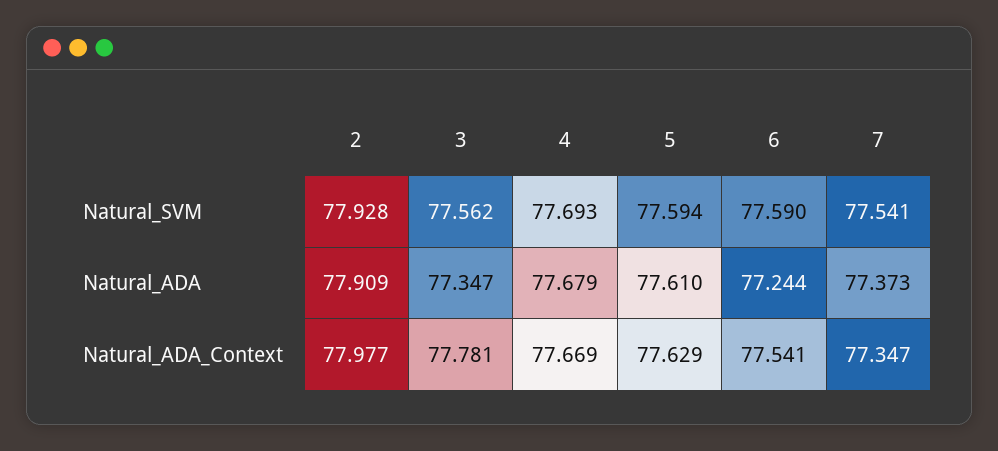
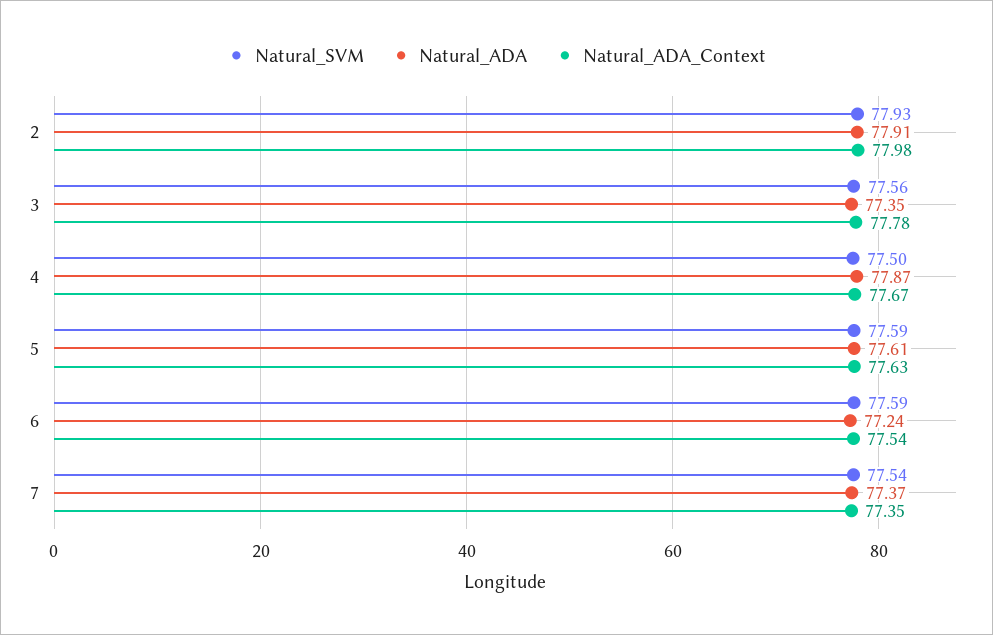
Natural_SVM, 4: 77.693 -> 77.5
Natural_ADA, 4: 77.679 -> 77.87

